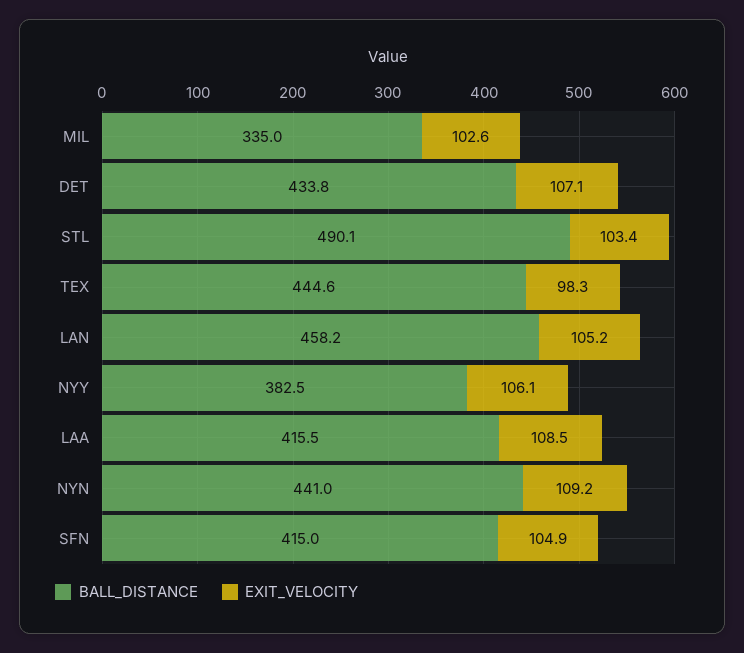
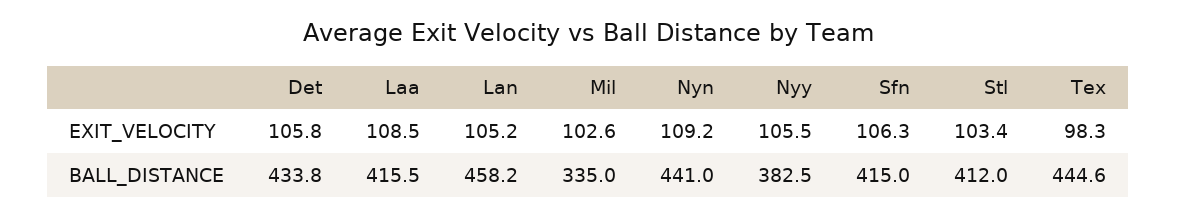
EXIT_VELOCITY, DET: 107.1 -> 105.8
BALL_DISTANCE, STL: 490.1 -> 412
EXIT_VELOCITY, NYY: 106.1 -> 105.5
EXIT_VELOCITY, SFN: 104.9 -> 106.3

